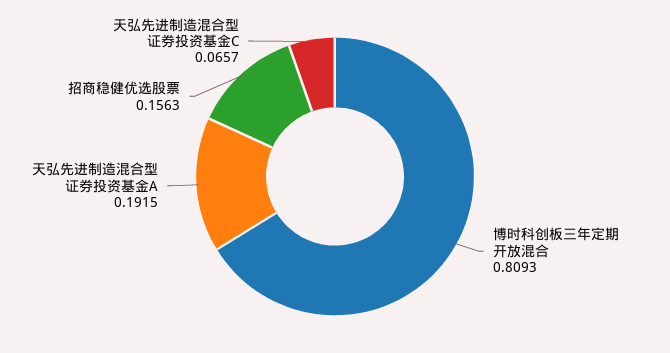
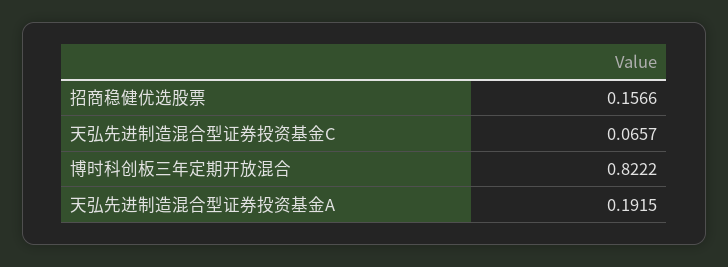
博时科创板三年定期开放混合: 0.8093 -> 0.8222
招商稳健优选股票: 0.1563 -> 0.1566

